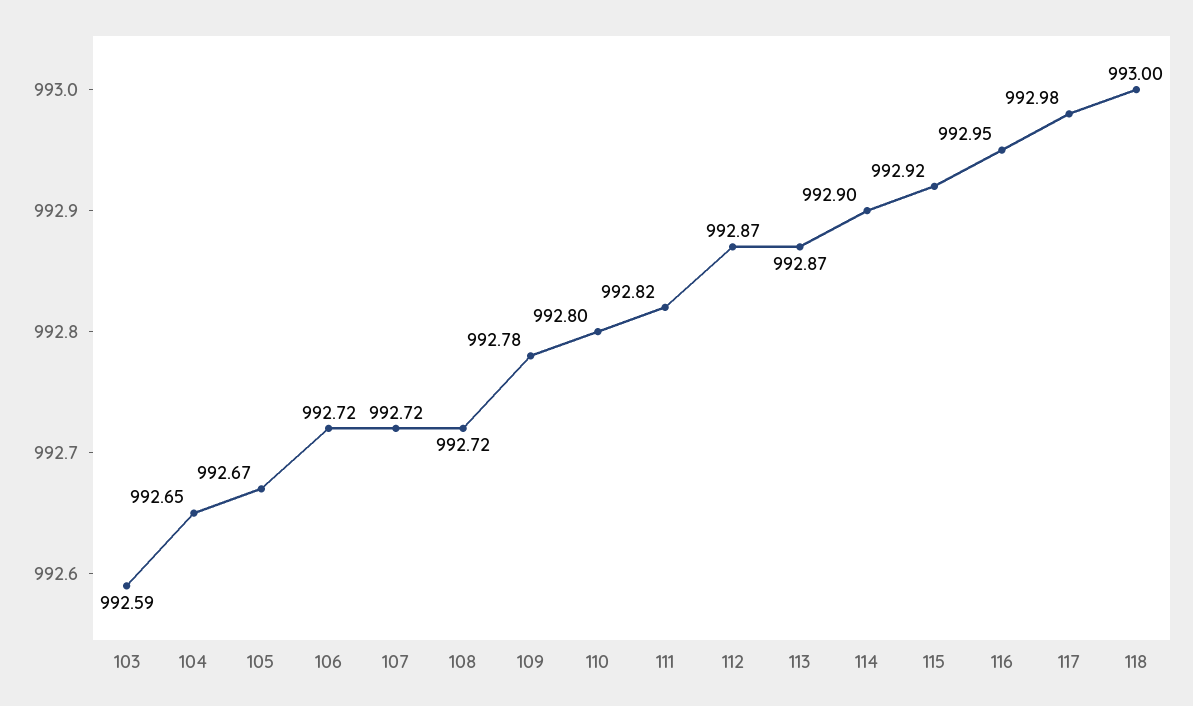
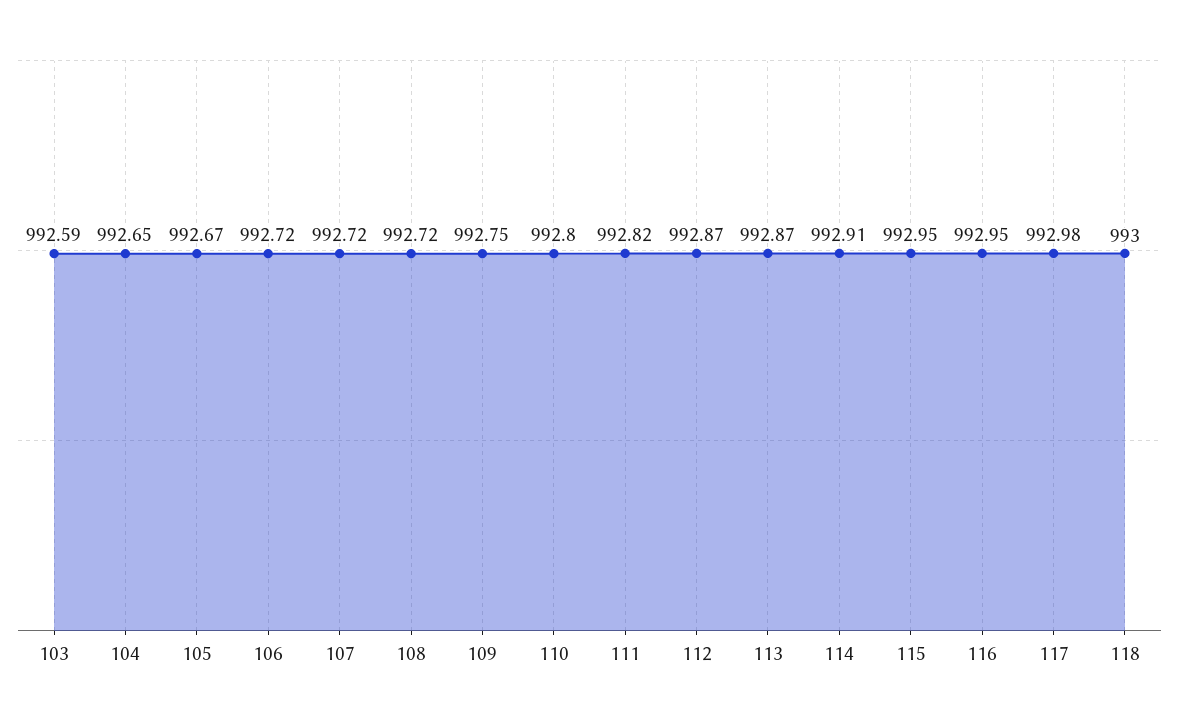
109: 992.78 -> 992.75
114: 992.9 -> 992.91
115: 992.92 -> 992.95

